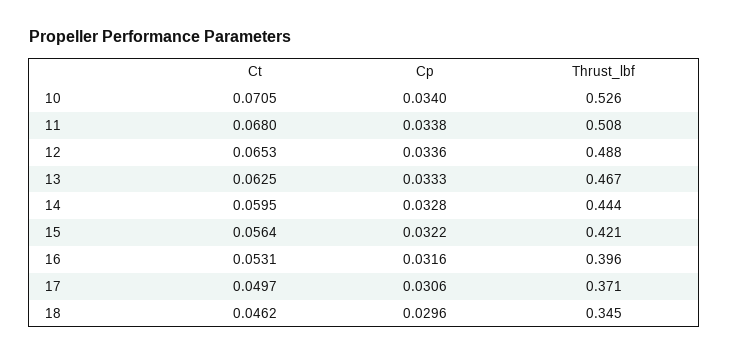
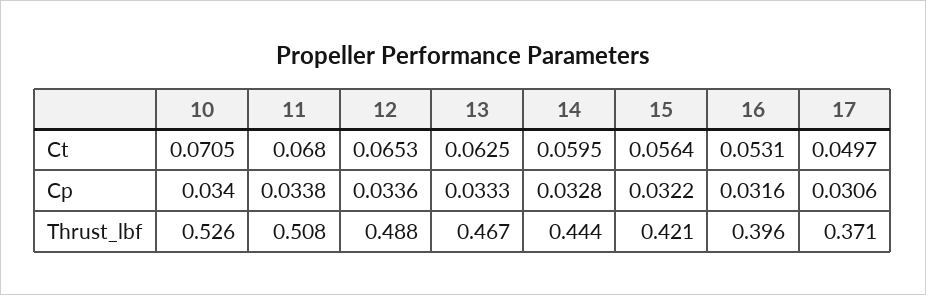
Ct, 18: 0.0462 -> none
Cp, 18: 0.0296 -> none
Thrust_lbf, 18: 0.345 -> none

